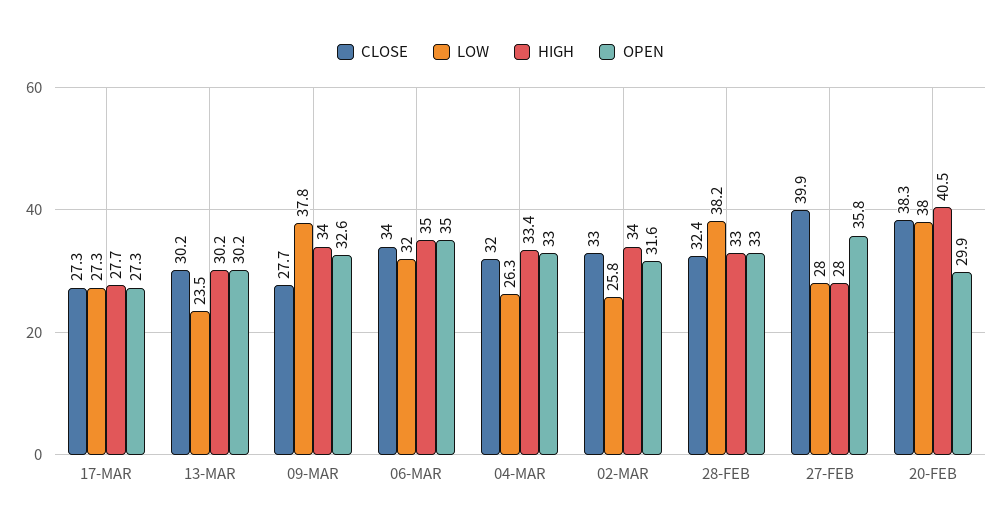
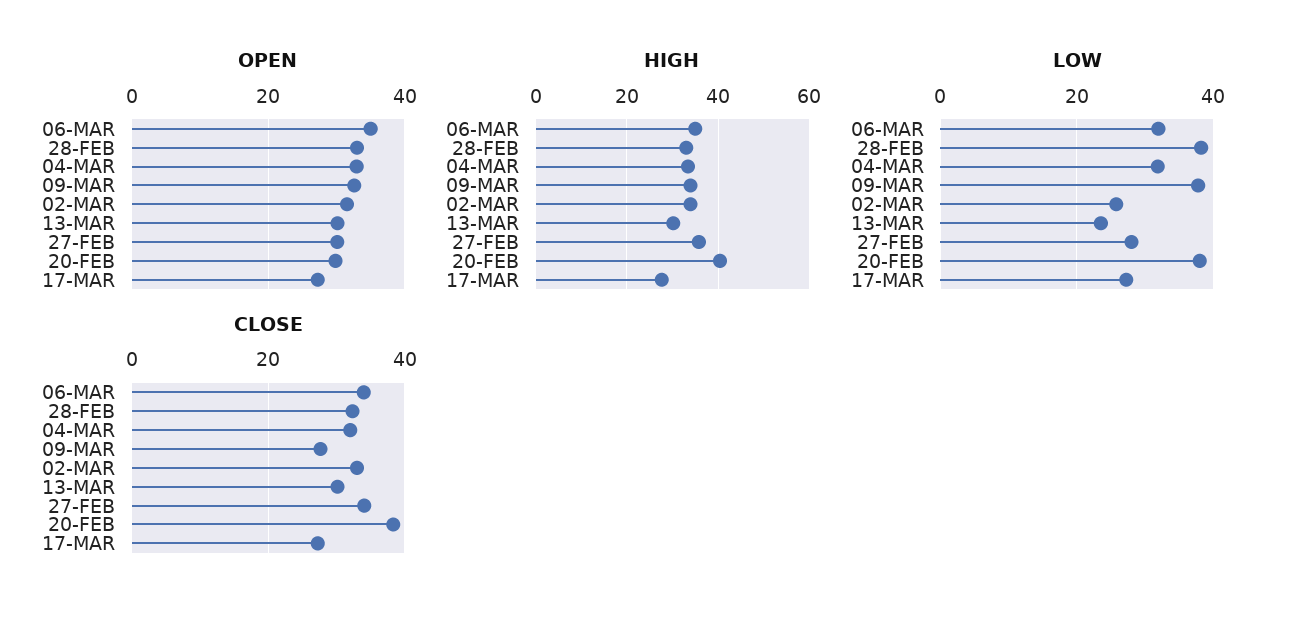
LOW, 04-MAR: 26.3 -> 32
CLOSE, 27-FEB: 39.9 -> 34
HIGH, 27-FEB: 28 -> 36
OPEN, 27-FEB: 35.8 -> 30

